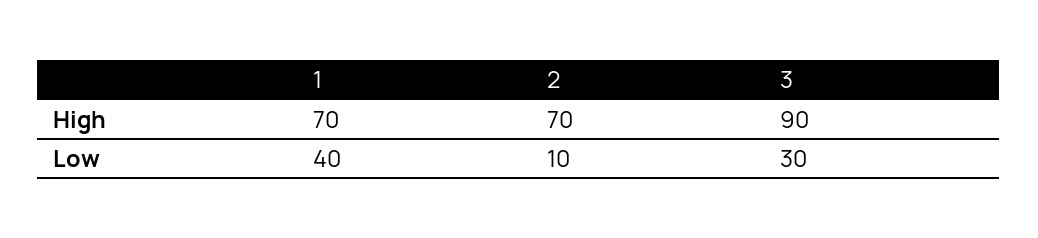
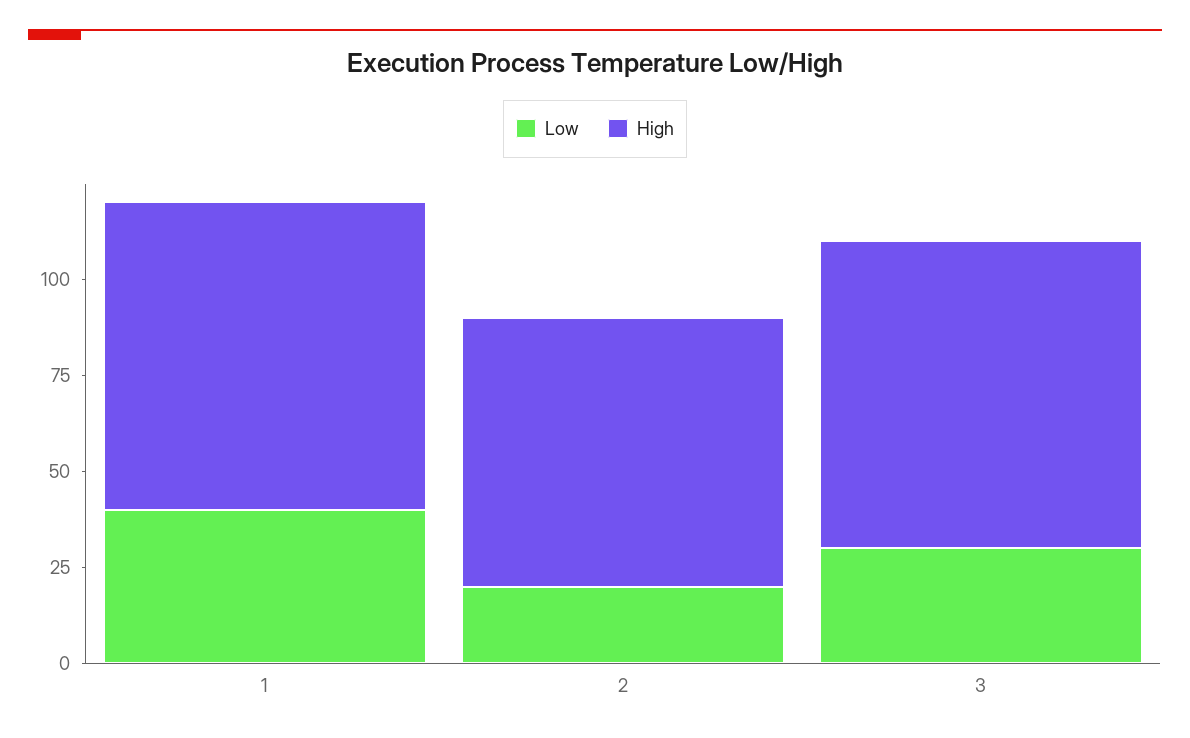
High, 1: 70 -> 80
High, 3: 90 -> 80
Low, 2: 10 -> 20

